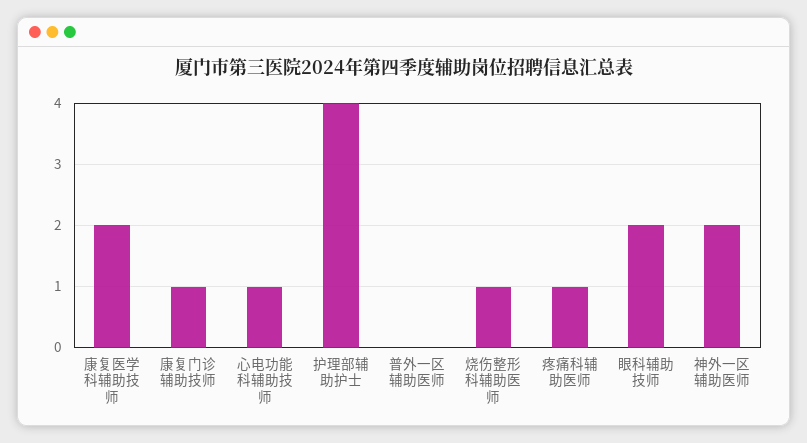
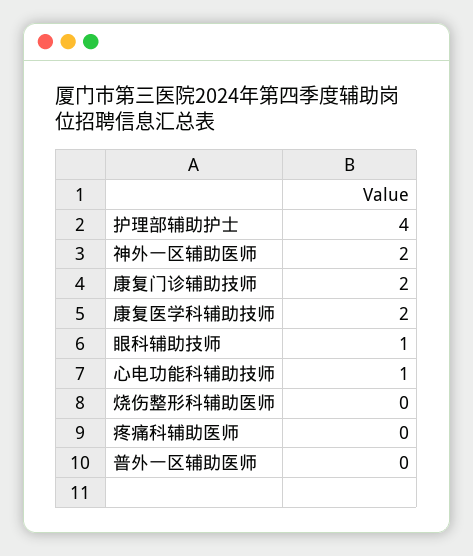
康复门诊辅助技师: 1 -> 2
烧伤整形科辅助医师: 1 -> 0
疼痛科辅助医师: 1 -> 0
眼科辅助技师: 2 -> 1

